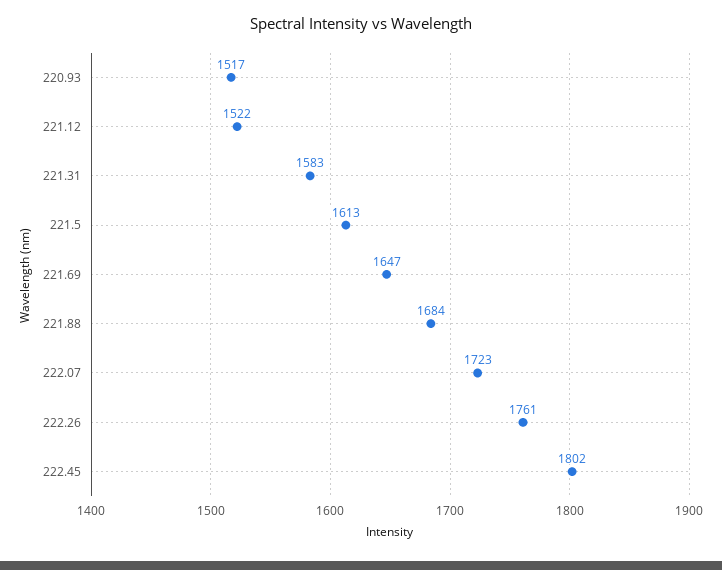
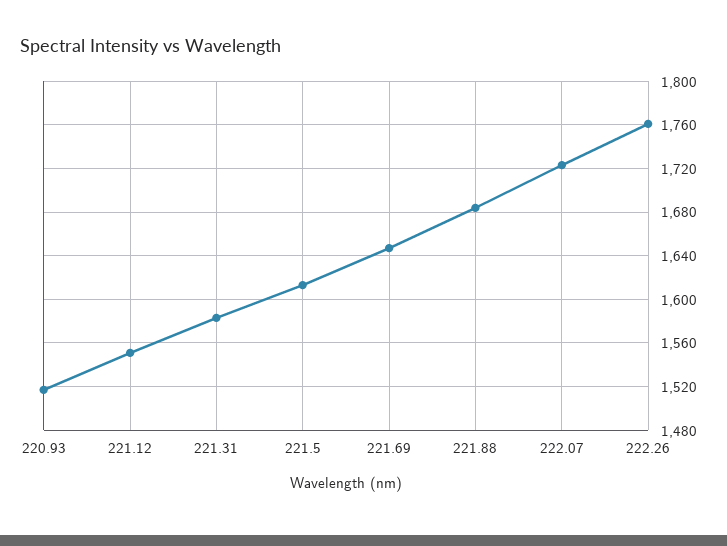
221.12: 1522 -> 1550
222.45: 1802 -> none

